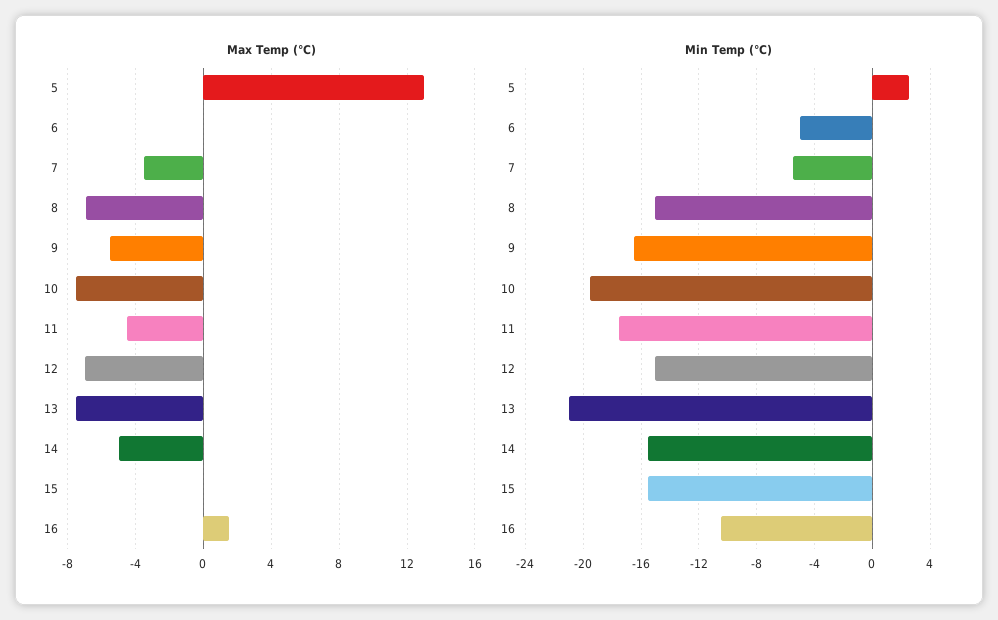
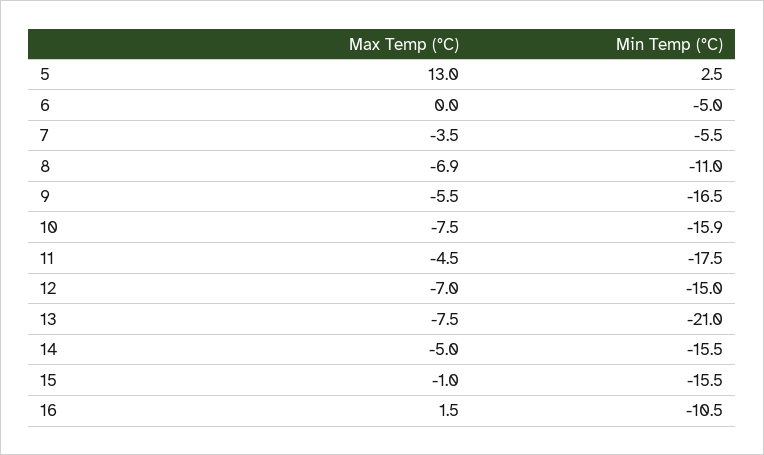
Max Temp (°C), 15: 0 -> -1
Min Temp (°C), 8: -15 -> -11
Min Temp (°C), 10: -19.5 -> -15.9

